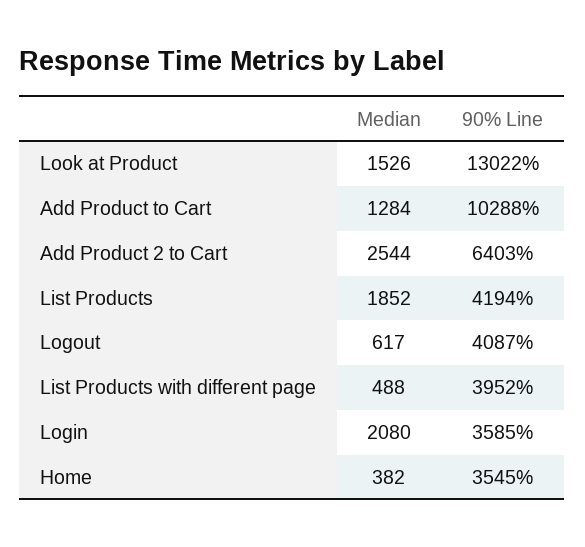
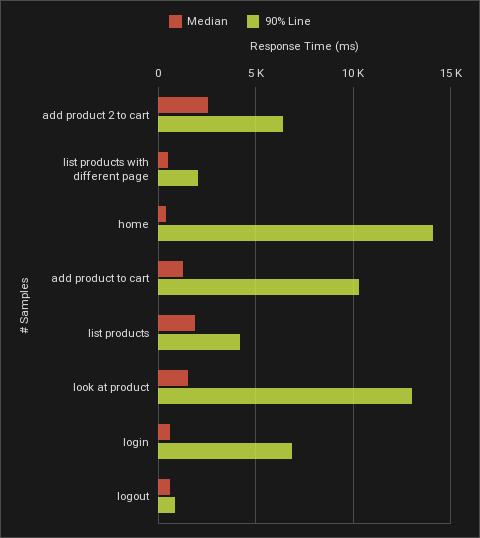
90% Line, Logout: 4087 -> 1000
90% Line, List Products with different page: 3952 -> 2000
Median, Login: 2080 -> 500
90% Line, Login: 3585 -> 7000
90% Line, Home: 3545 -> 14000

